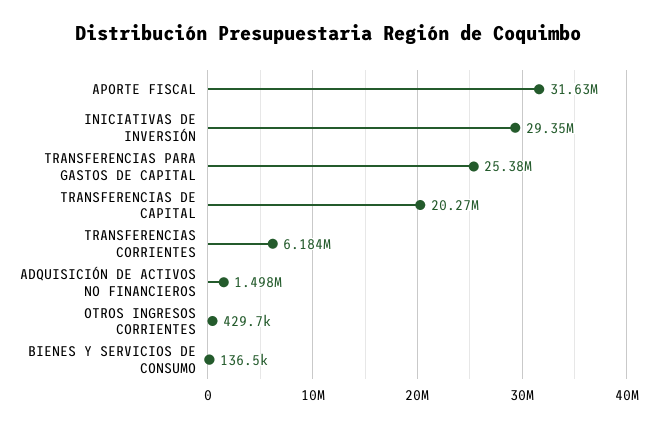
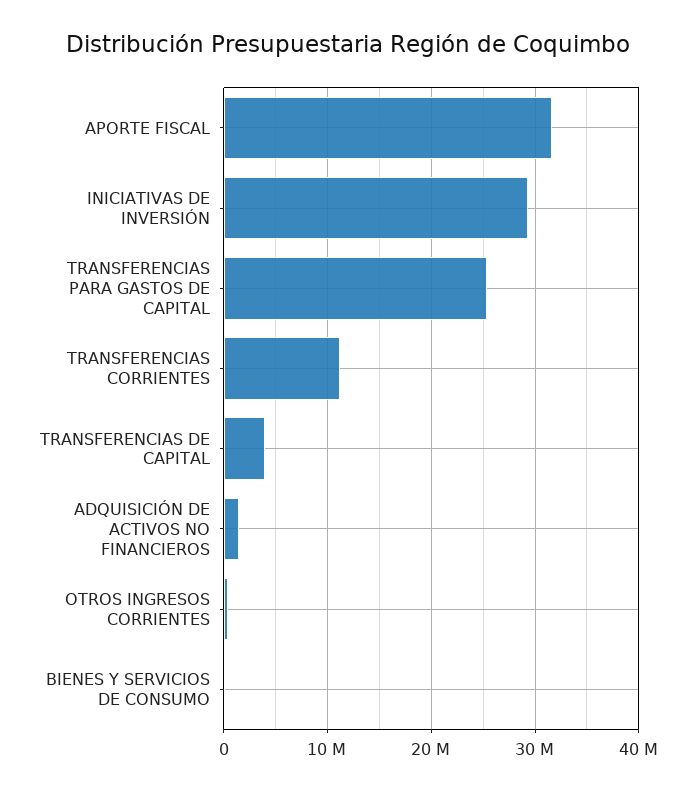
TRANSFERENCIAS DE CAPITAL: 20270000 -> 4000000
TRANSFERENCIAS CORRIENTES: 6184000 -> 11000000

